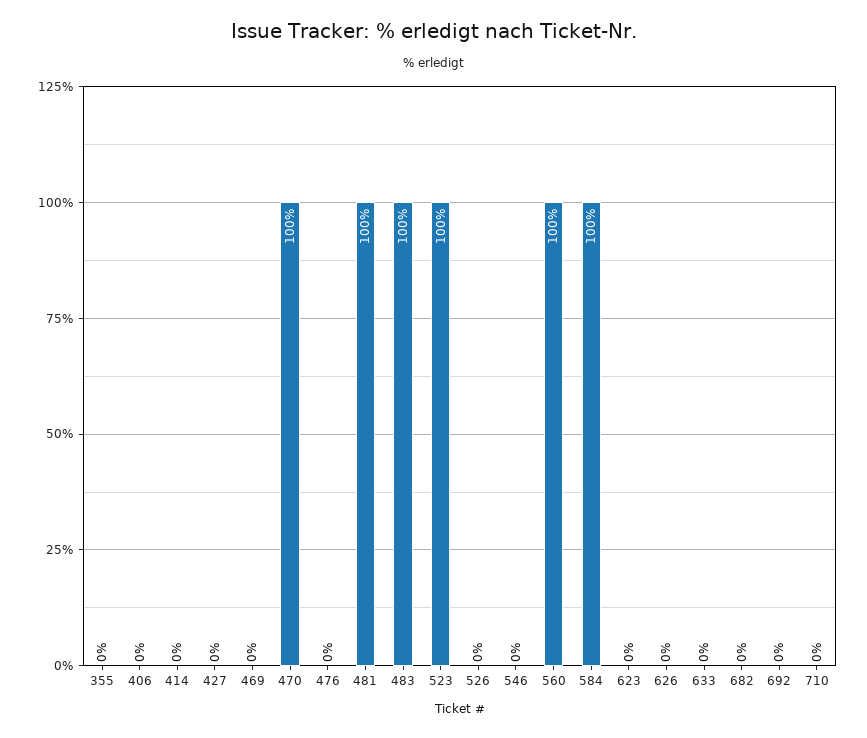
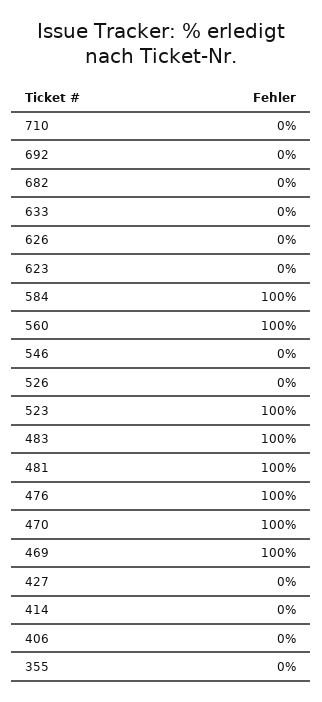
469: 0 -> 100
476: 0 -> 100

